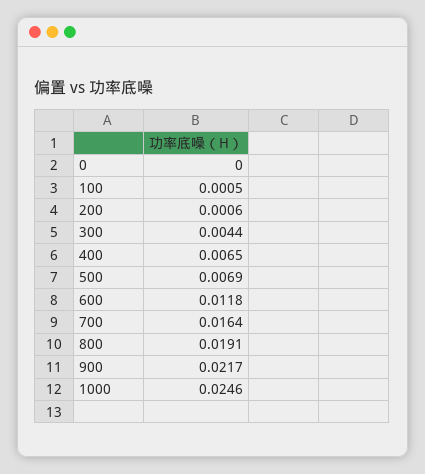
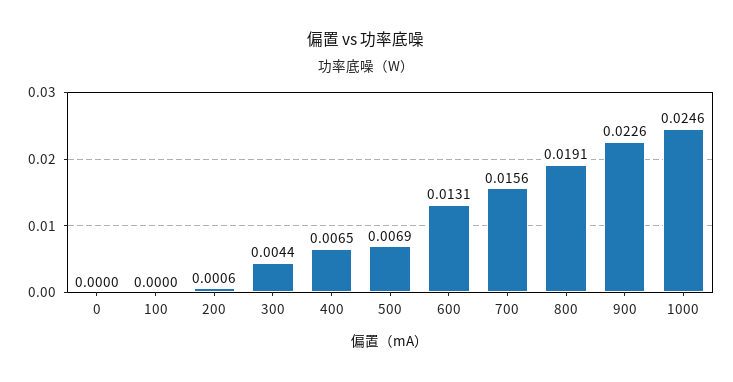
100: 0.0005 -> 0
600: 0.0118 -> 0.0131
700: 0.0164 -> 0.0156
900: 0.0217 -> 0.0226

